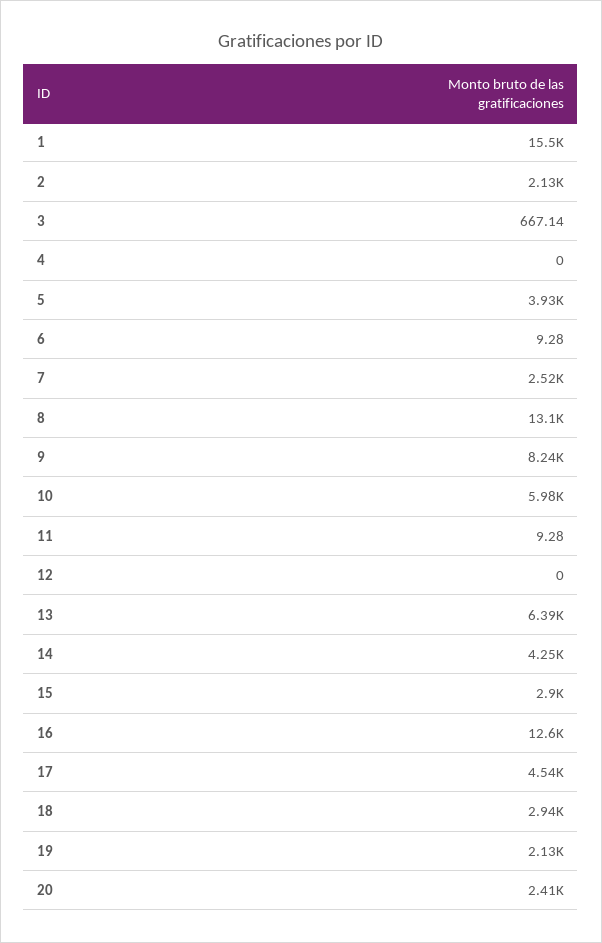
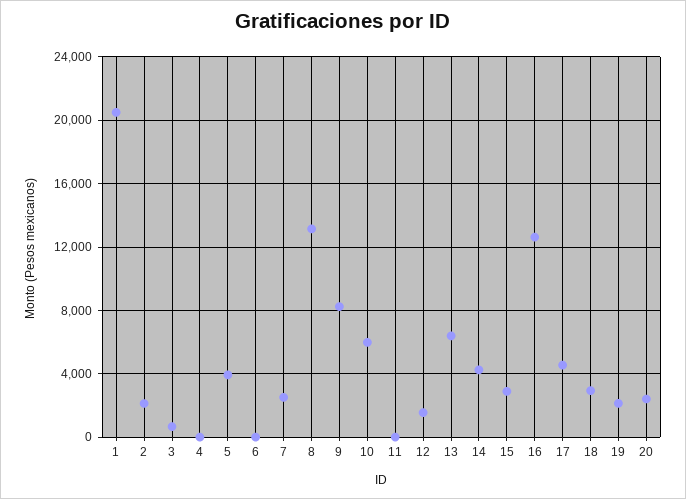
1: 15500 -> 20500
12: 0 -> 1500

